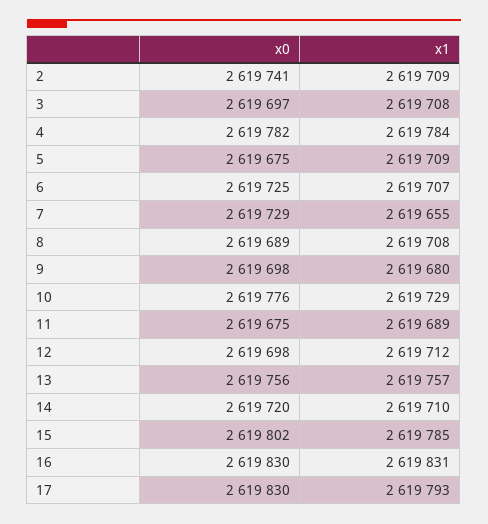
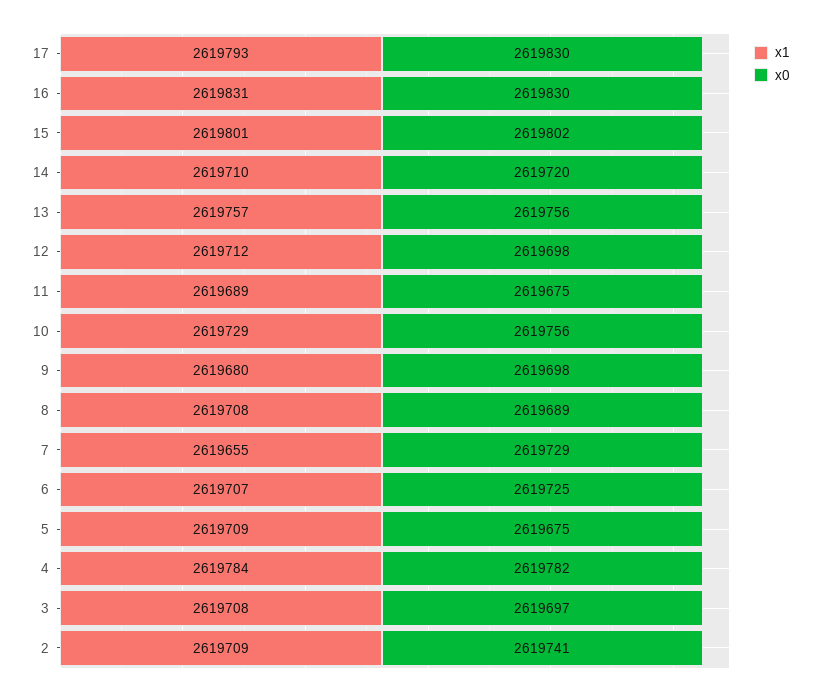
x0, 10: 2619776 -> 2619756
x1, 15: 2619785 -> 2619801

